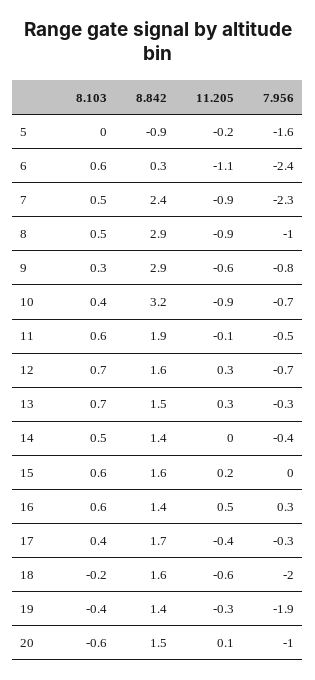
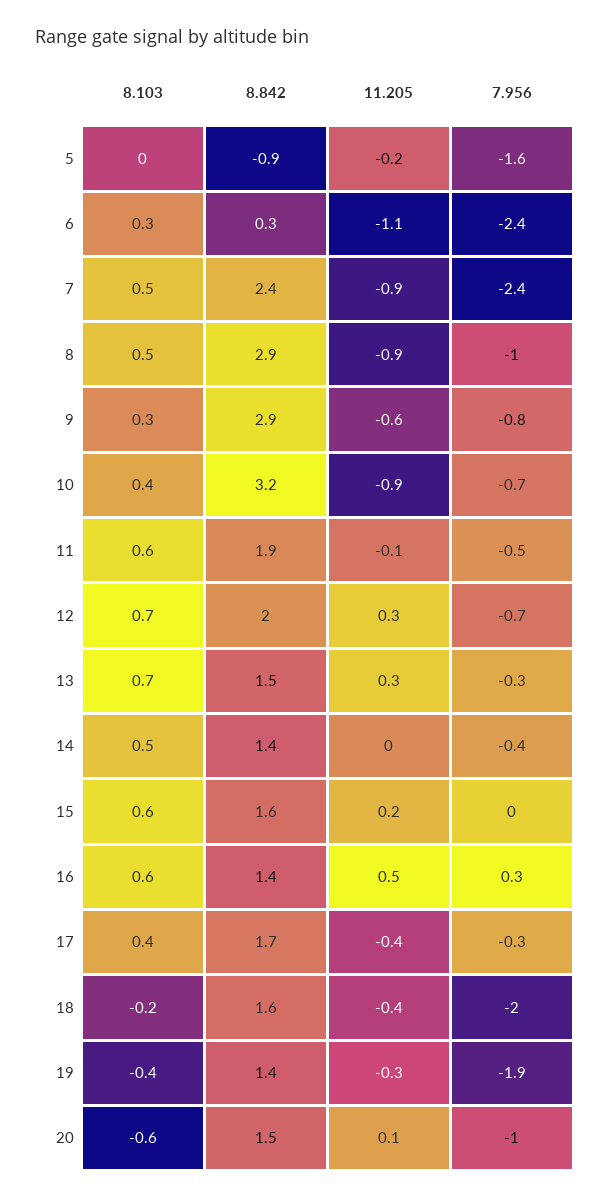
8.103, 6: 0.6 -> 0.3
7.956, 7: -2.3 -> -2.4
8.842, 12: 1.6 -> 2
11.205, 18: -0.6 -> -0.4

